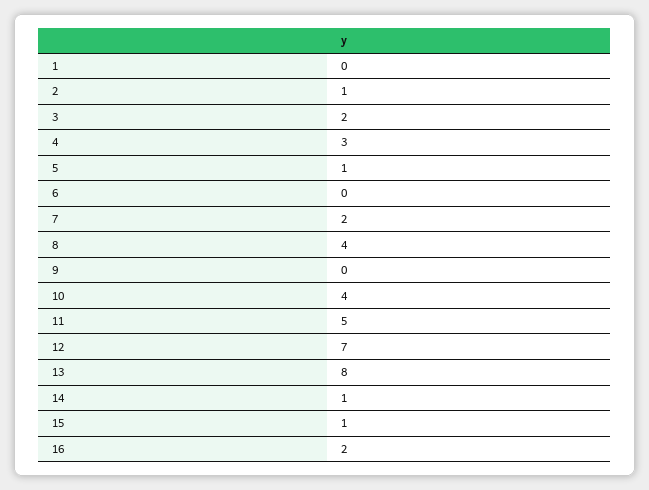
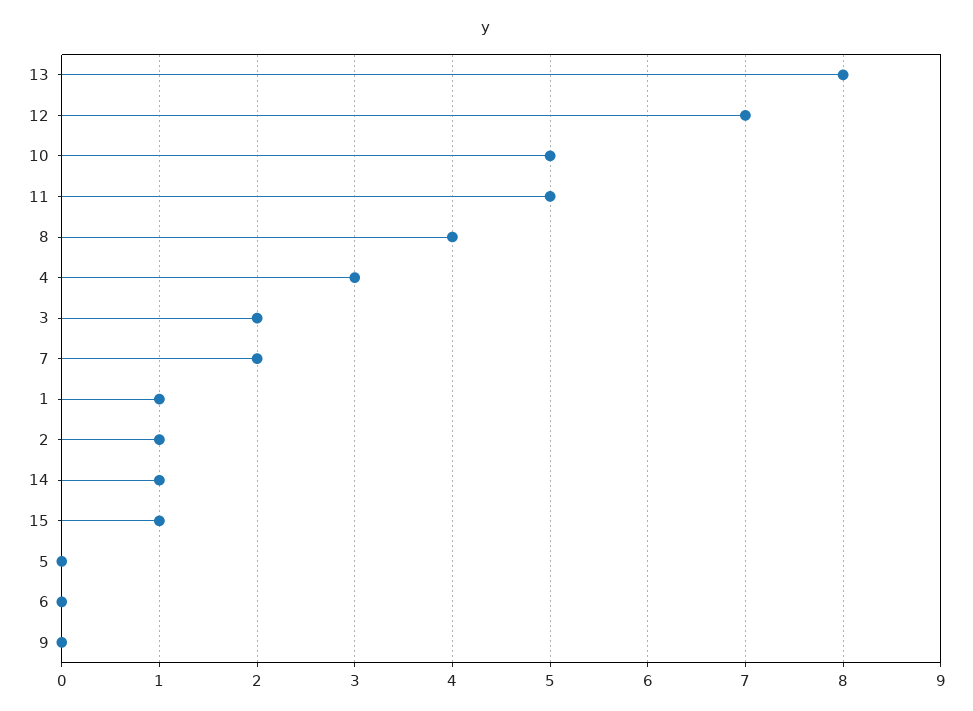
1: 0 -> 1
5: 1 -> 0
10: 4 -> 5
16: 2 -> none

